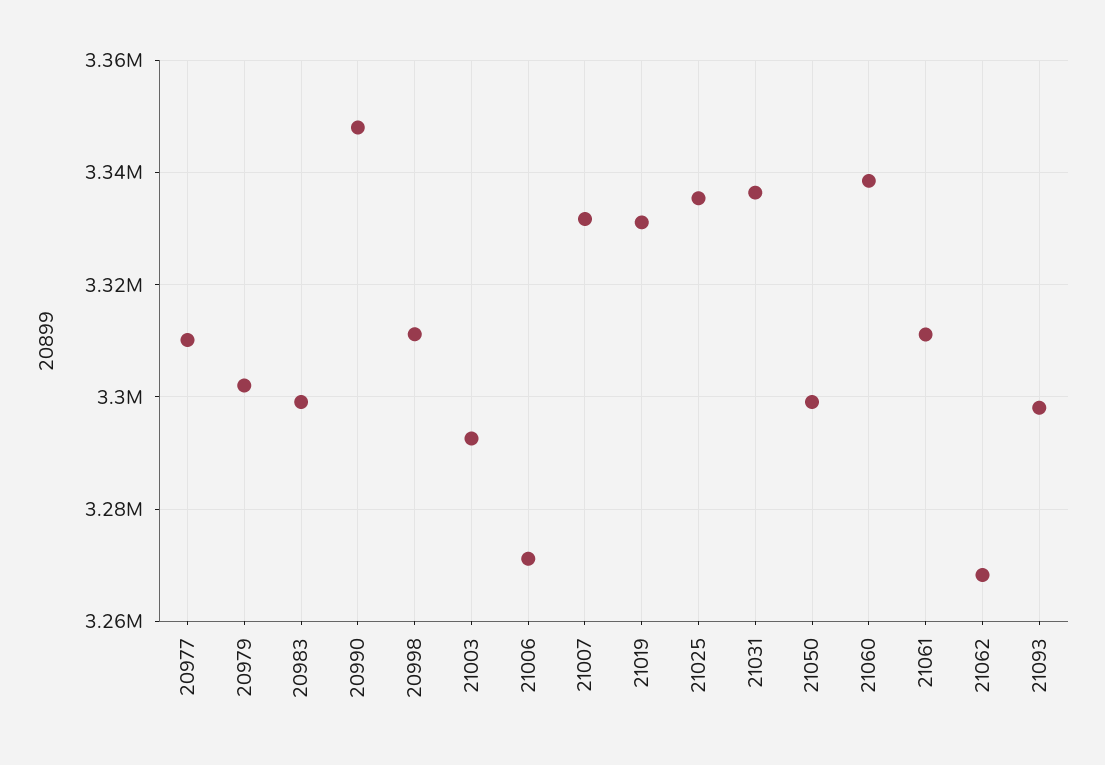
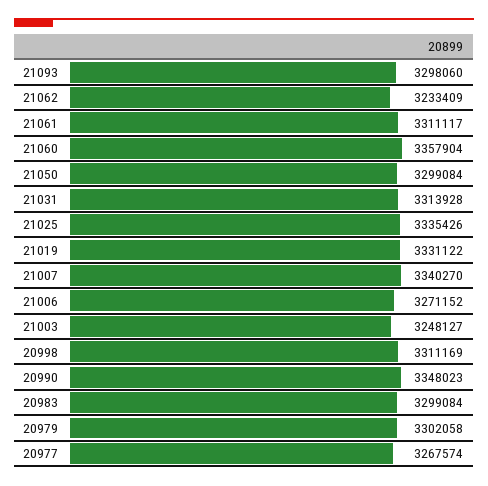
20977: 3310000 -> 3267574
21003: 3292000 -> 3248127
21007: 3332000 -> 3340270
21031: 3336000 -> 3313928
21060: 3338000 -> 3357904
21062: 3268000 -> 3233409

